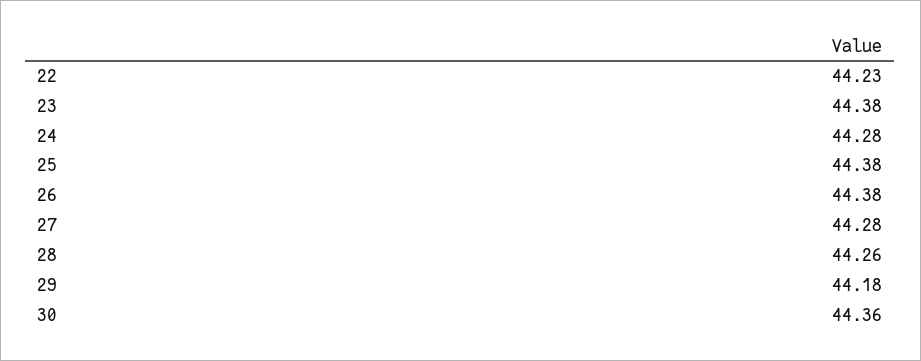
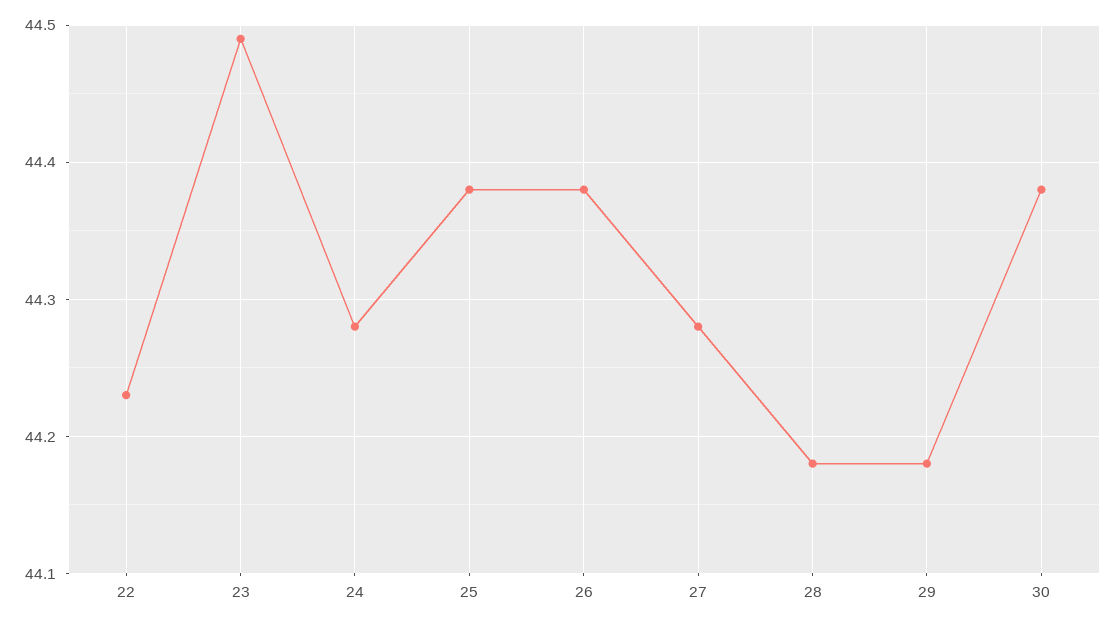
23: 44.38 -> 44.49
28: 44.26 -> 44.18
30: 44.36 -> 44.38

